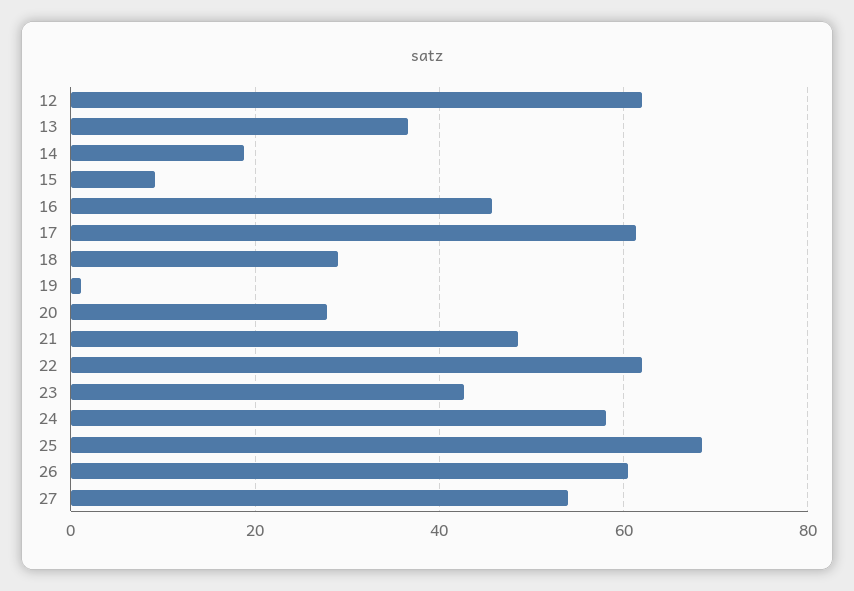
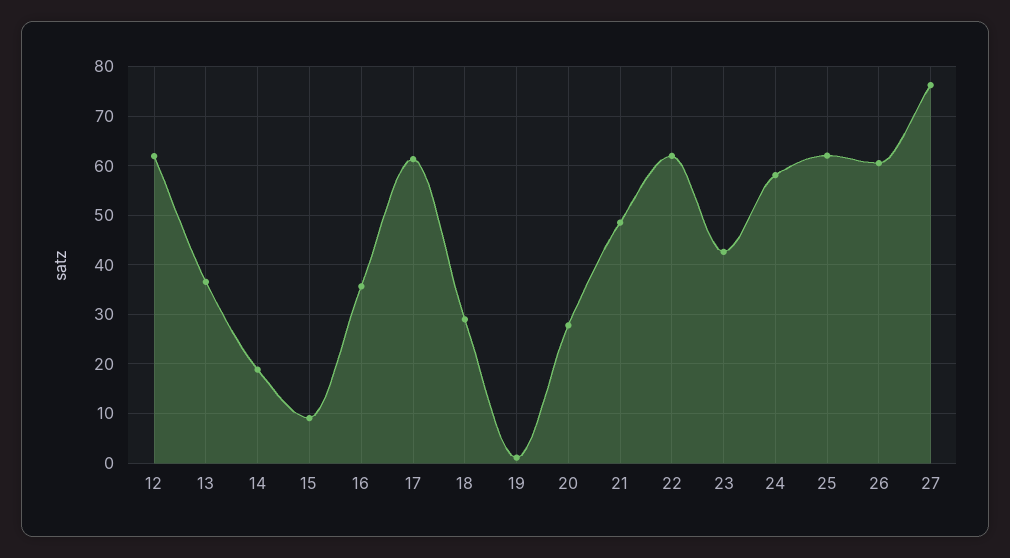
16: 46 -> 36
25: 68 -> 62
27: 54 -> 76

